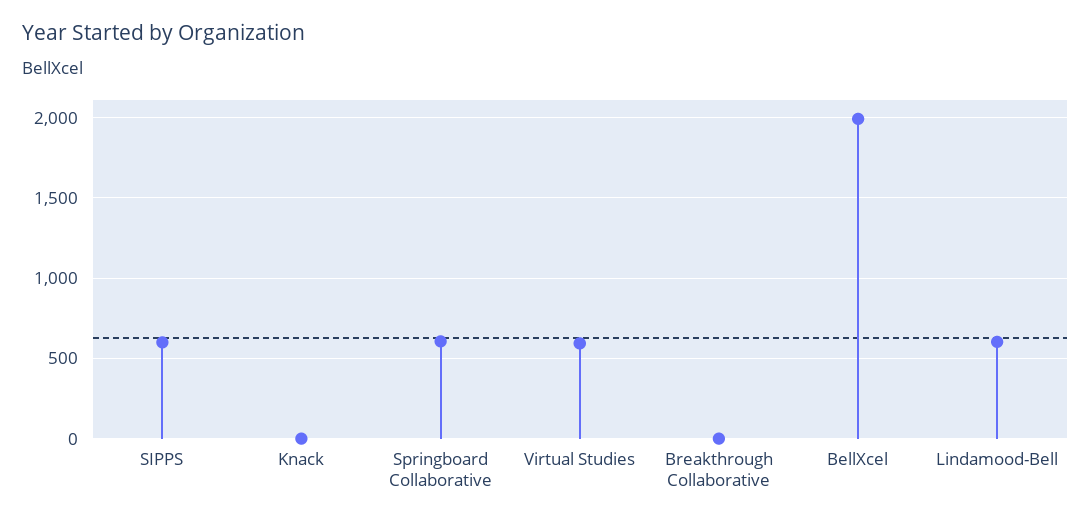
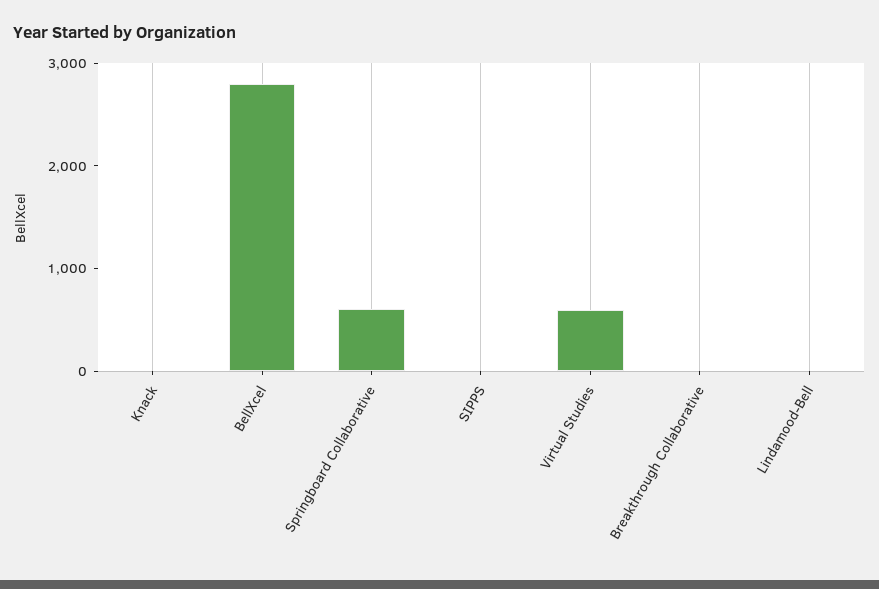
SIPPS: 600 -> 0
BellXcel: 2000 -> 2800
Lindamood-Bell: 600 -> 0

